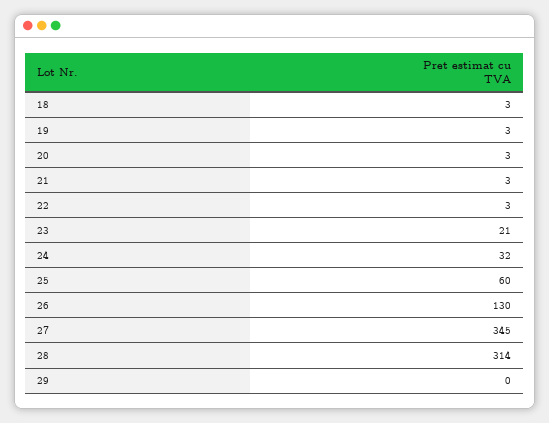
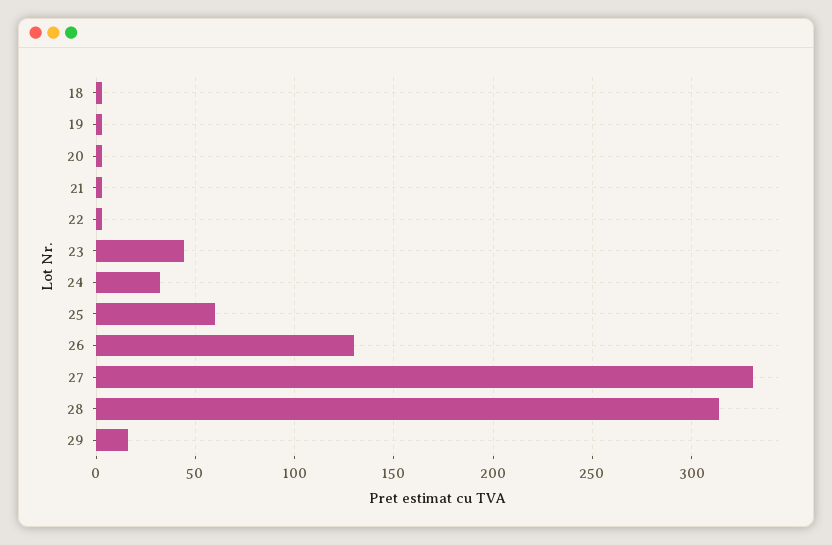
23: 21 -> 45
27: 345 -> 330
29: 0 -> 15

